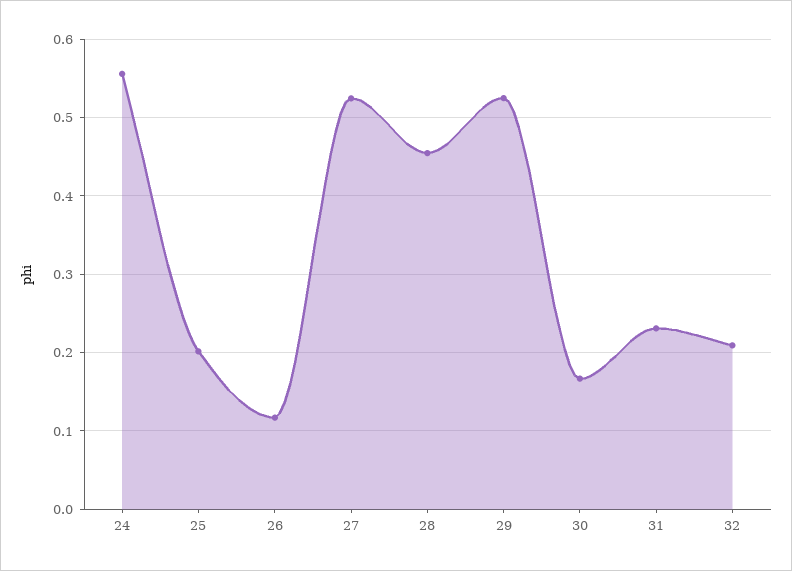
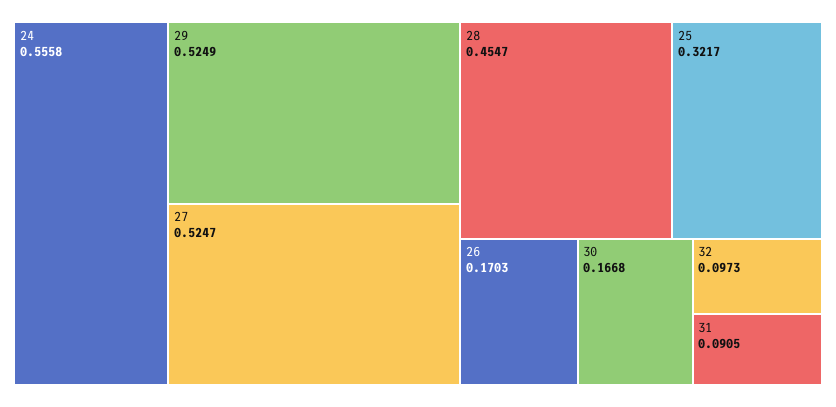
25: 0.2 -> 0.3217
26: 0.12 -> 0.1703
31: 0.23 -> 0.0905
32: 0.21 -> 0.0973

